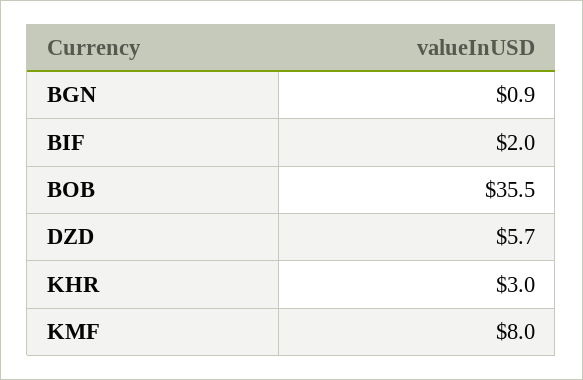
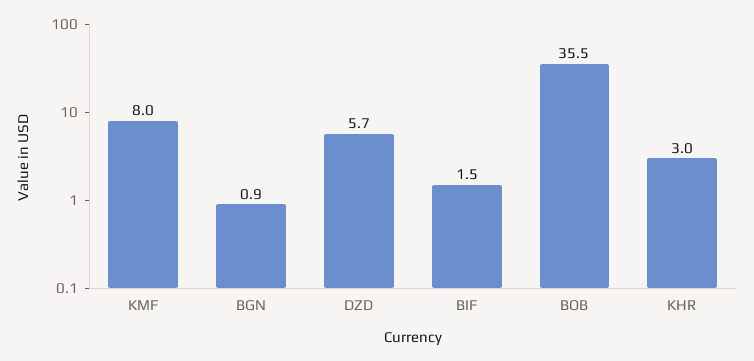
BIF: 2 -> 1.5

